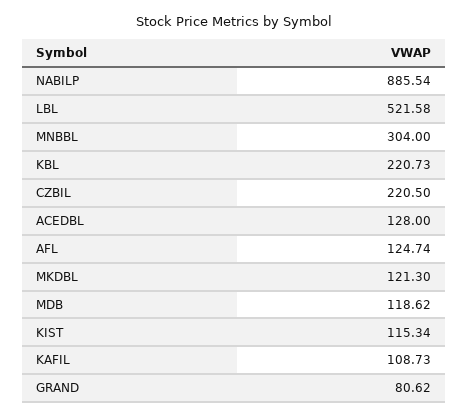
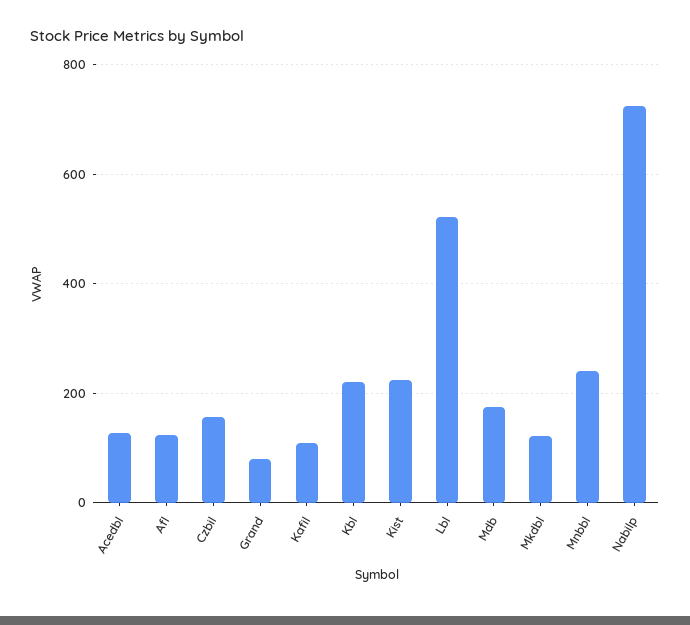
NABILP: 885.54 -> 720
MNBBL: 304 -> 240
CZBIL: 220.5 -> 160
MDB: 118.62 -> 180
KIST: 115.34 -> 220

